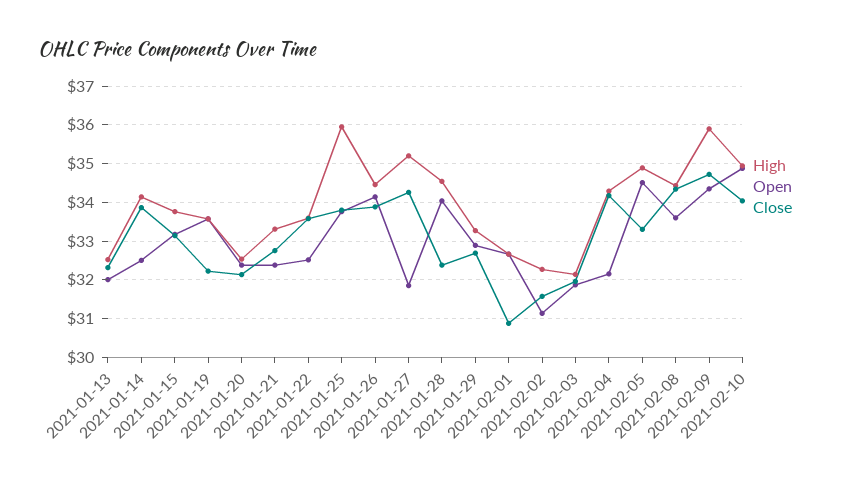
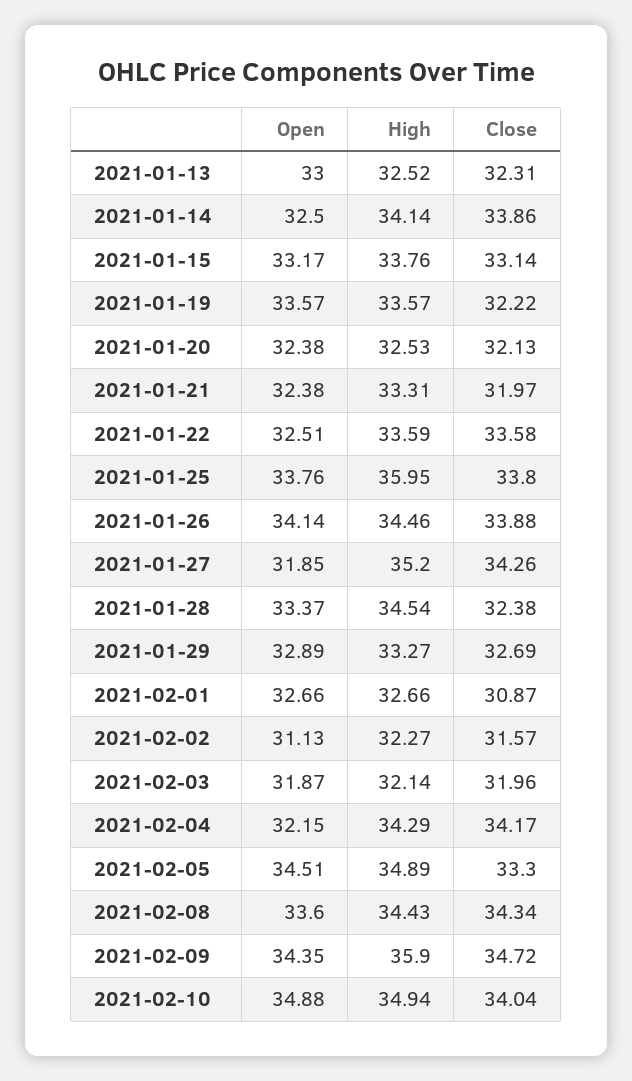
Open, 2021-01-13: 32 -> 33
Close, 2021-01-21: 32.8 -> 31.97
Open, 2021-01-28: 34 -> 33.37

